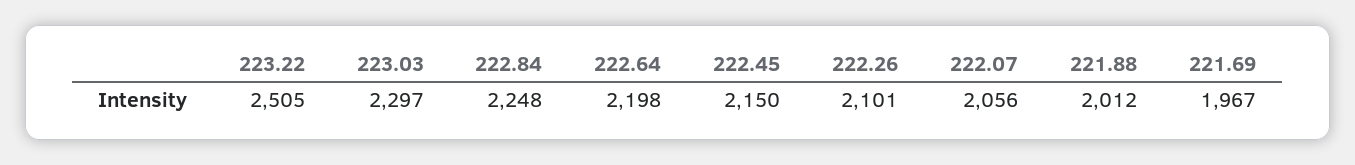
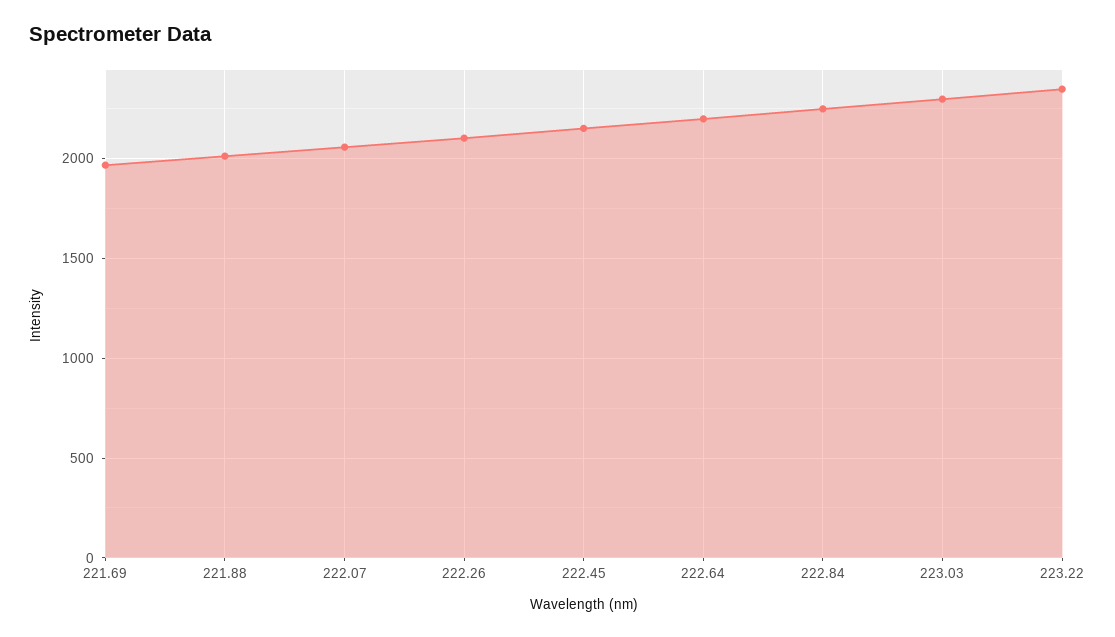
223.22: 2505 -> 2350

